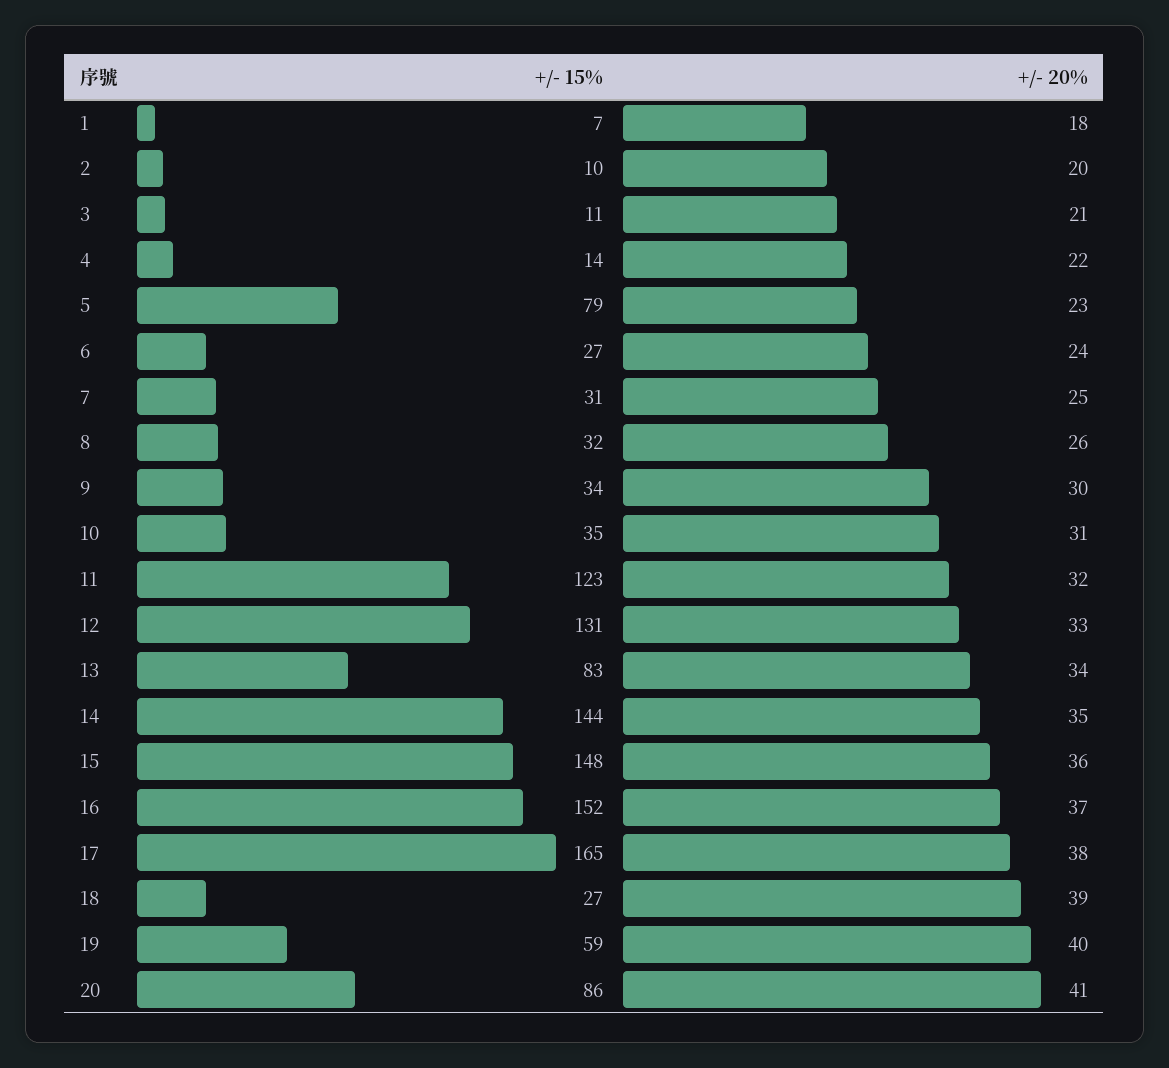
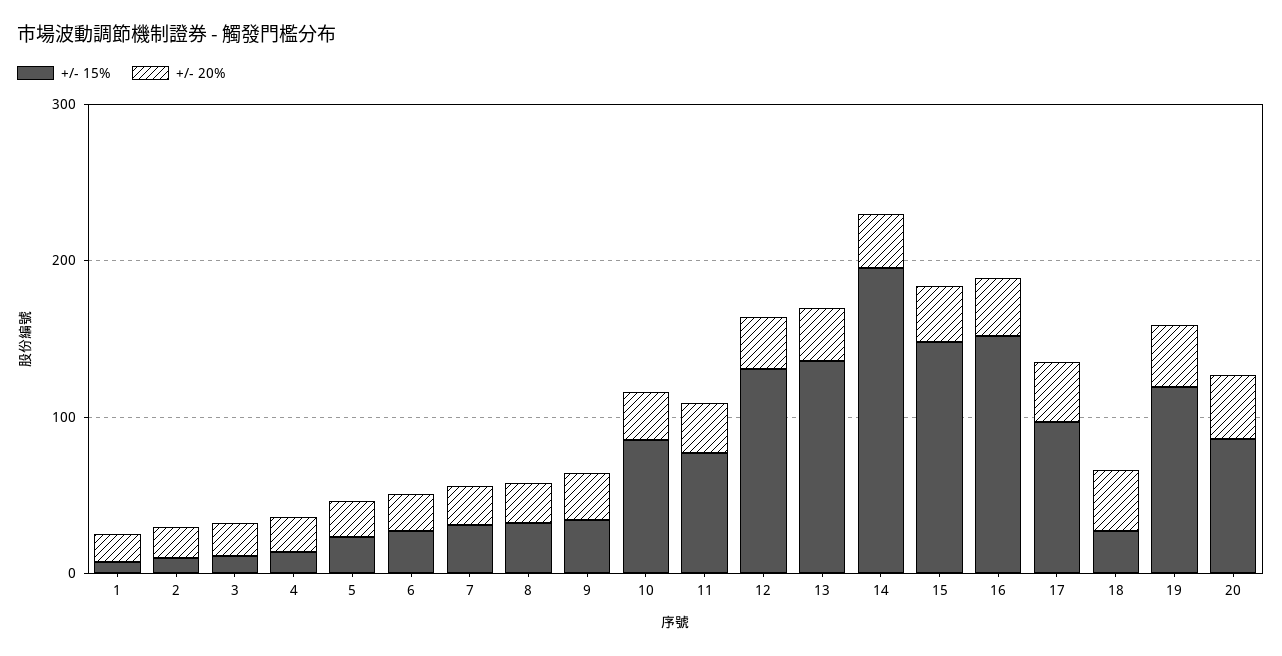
+/- 15%, 5: 79 -> 20
+/- 15%, 10: 35 -> 80
+/- 15%, 11: 123 -> 80
+/- 15%, 13: 83 -> 140
+/- 15%, 14: 144 -> 200
+/- 15%, 17: 165 -> 100
+/- 15%, 19: 59 -> 120

